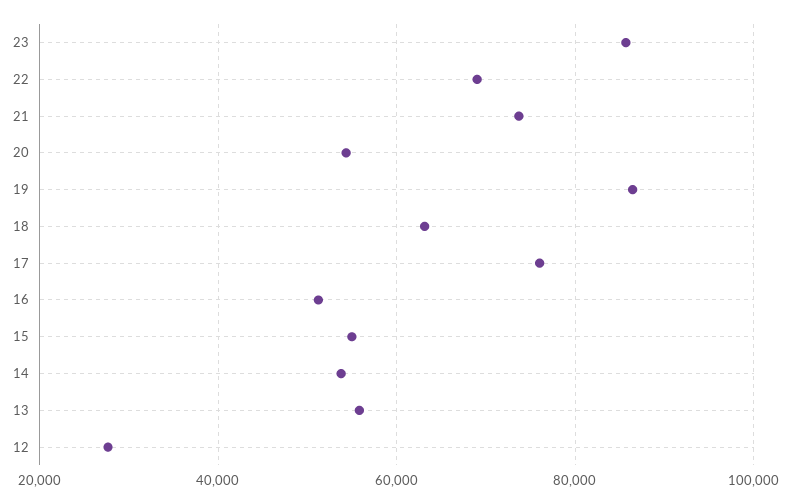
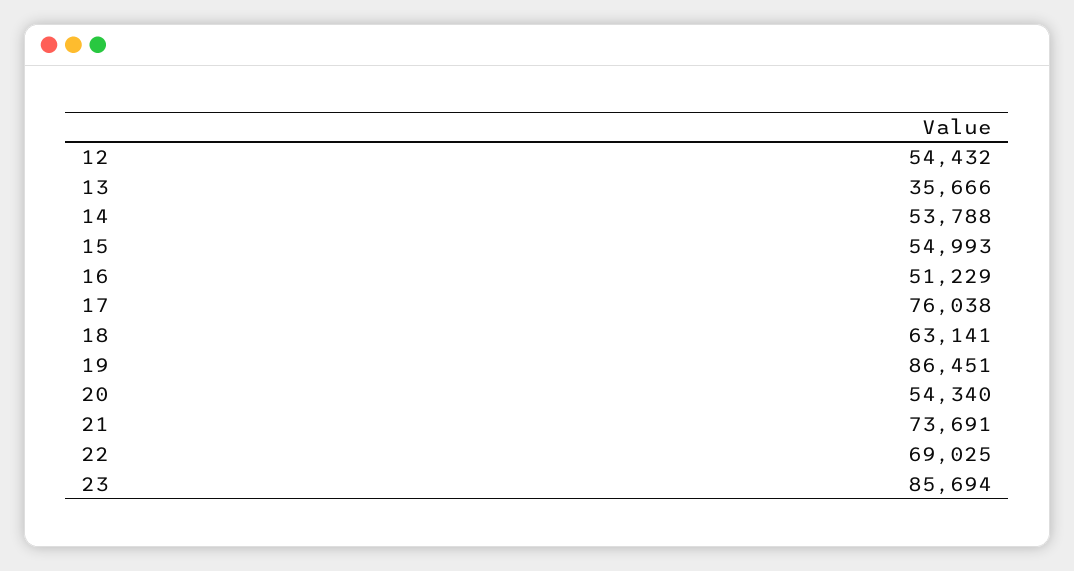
13: 56000 -> 35666
12: 28000 -> 54432

